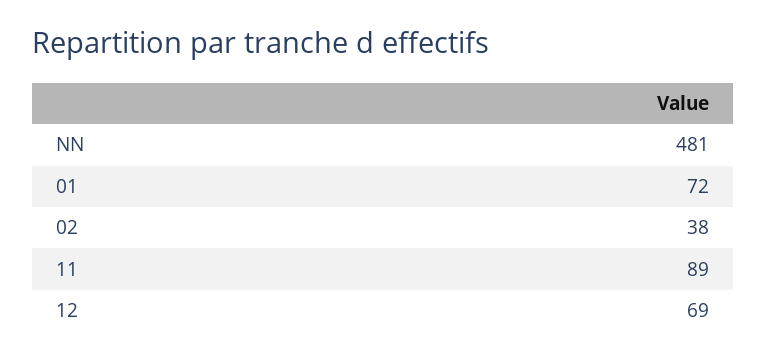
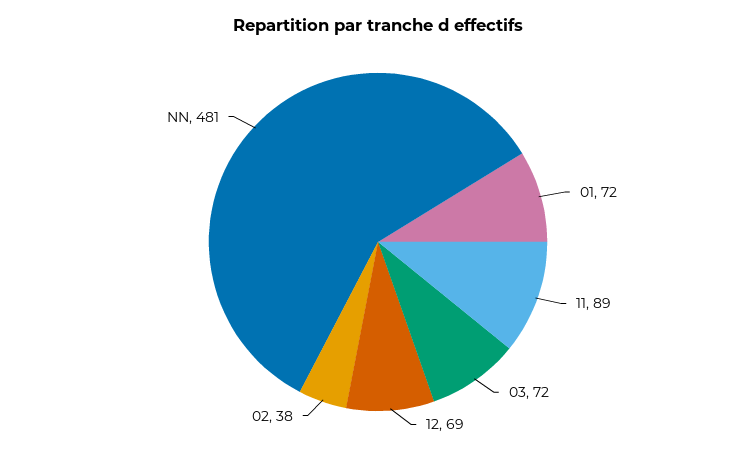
03: none -> 72

